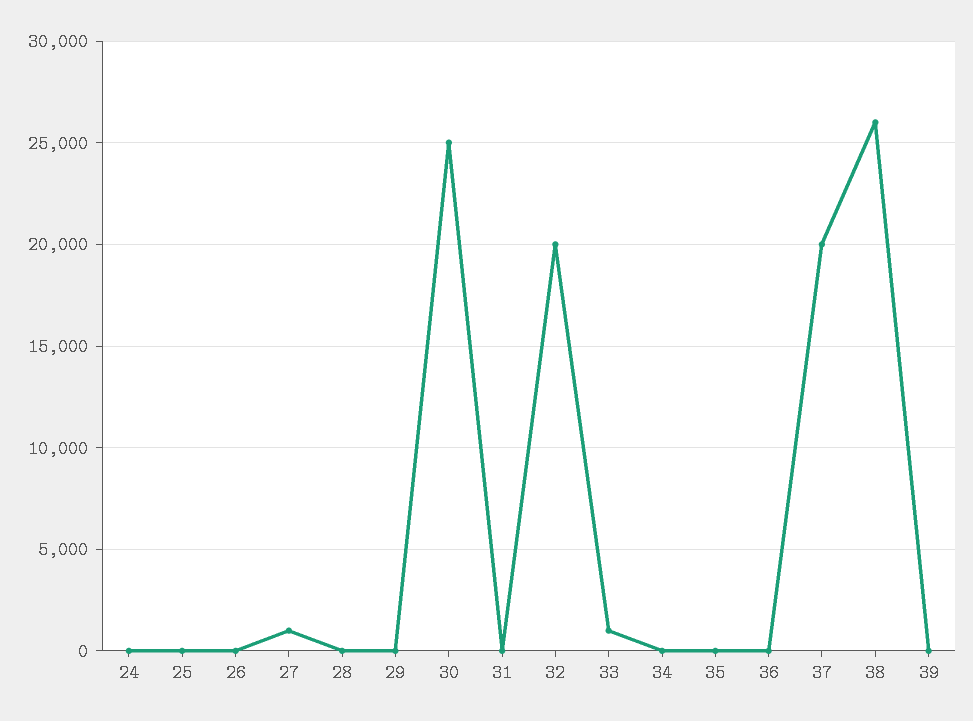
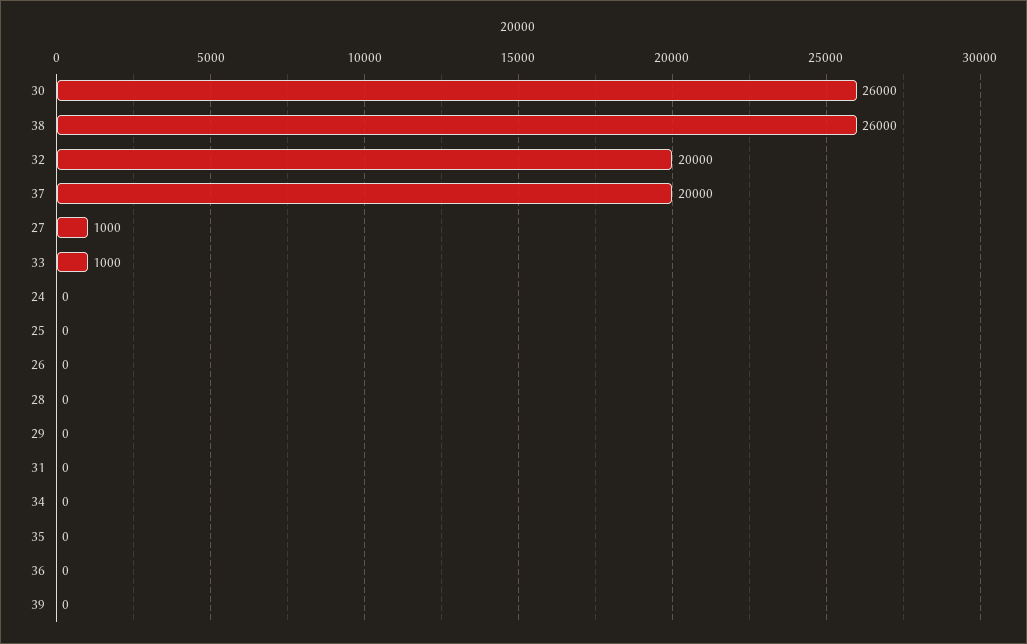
30: 25000 -> 26000

